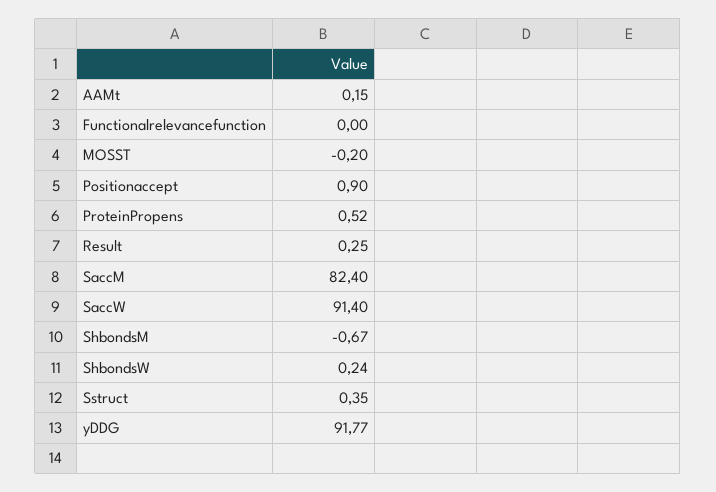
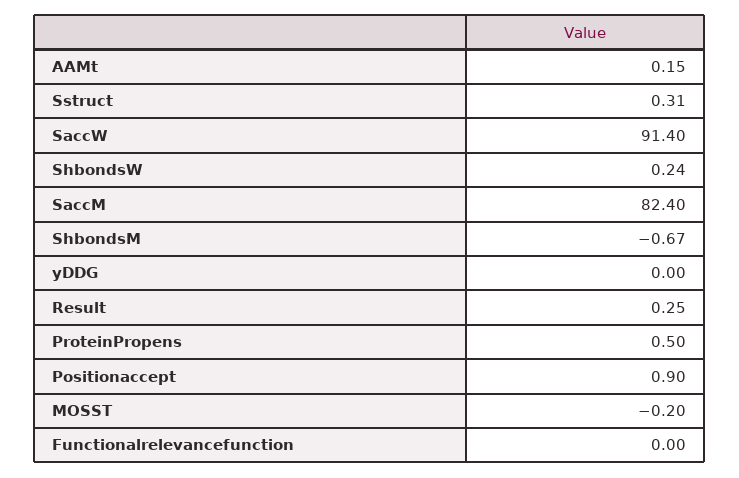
ProteinPropens: 0.52 -> 0.5
Sstruct: 0.35 -> 0.31
yDDG: 91.77 -> 0

